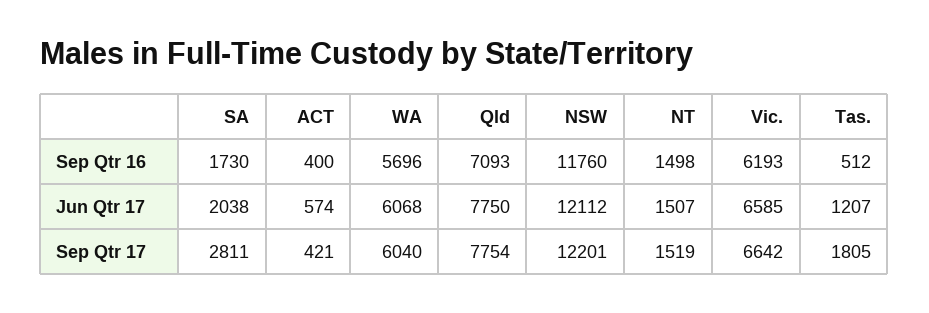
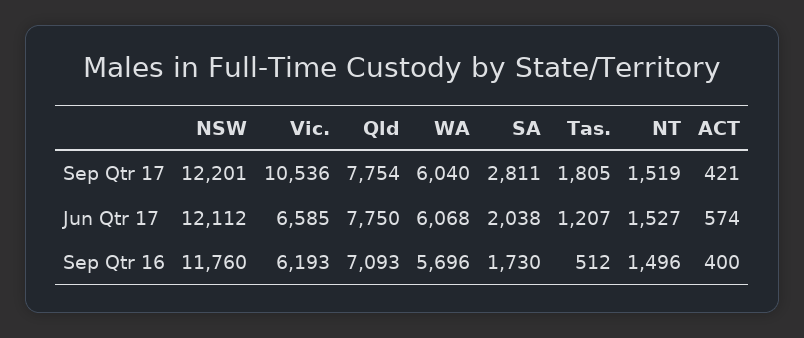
NT, Sep Qtr 16: 1498 -> 1496
NT, Jun Qtr 17: 1507 -> 1527
Vic., Sep Qtr 17: 6642 -> 10536

